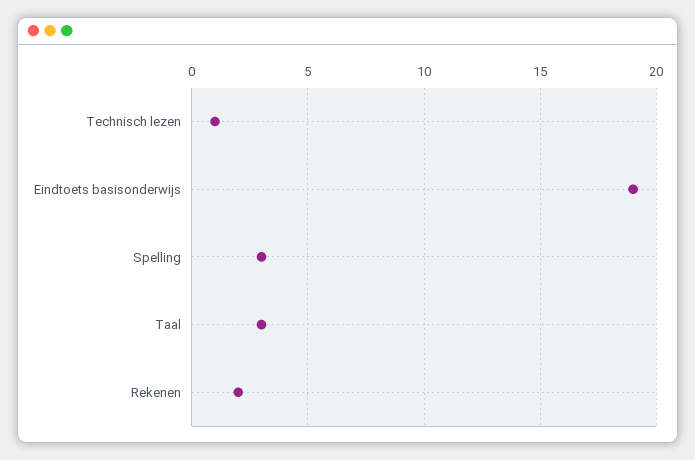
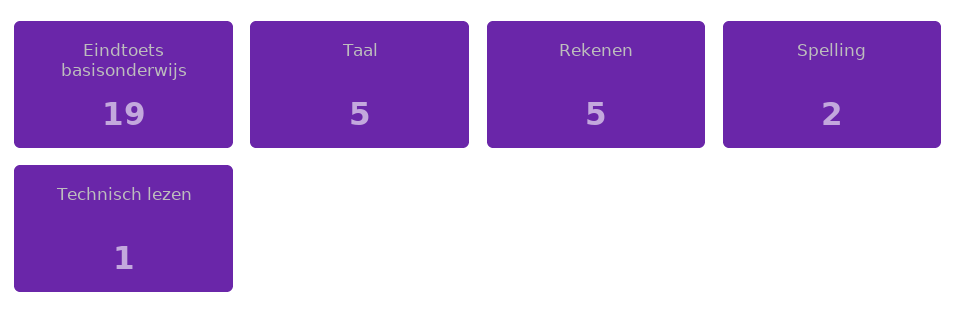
Spelling: 3 -> 2
Taal: 3 -> 5
Rekenen: 2 -> 5

